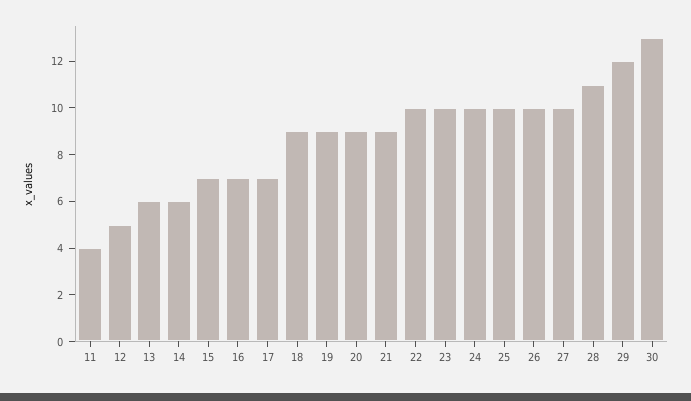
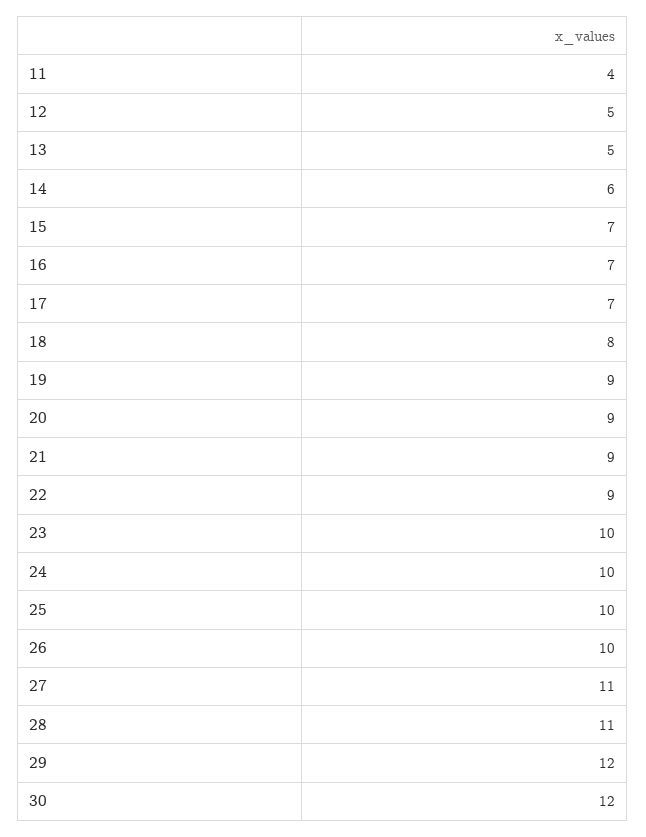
13: 6 -> 5
18: 9 -> 8
22: 10 -> 9
27: 10 -> 11
30: 13 -> 12

